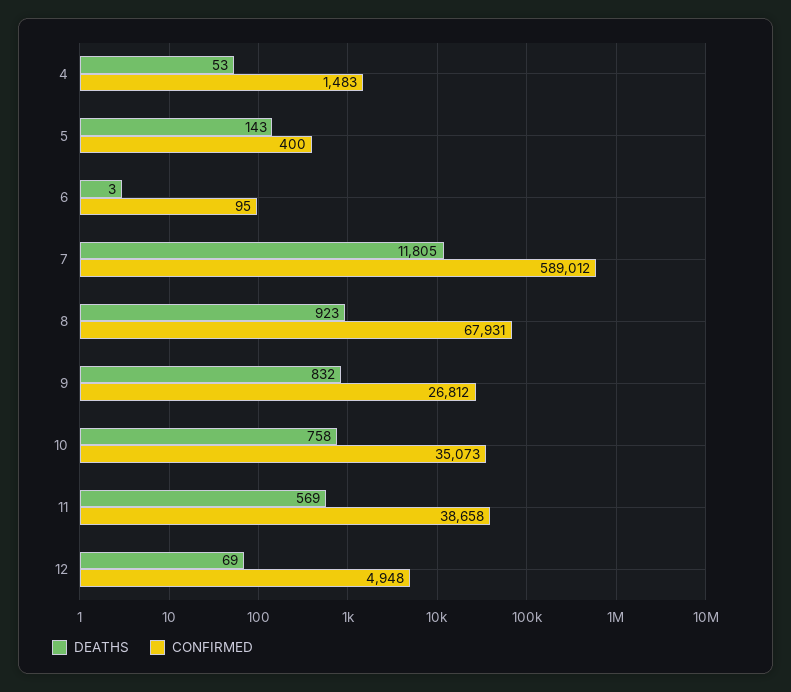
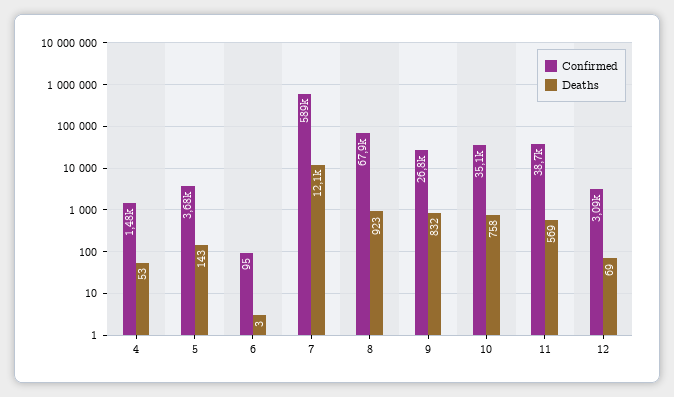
CONFIRMED, 5: 400 -> 3680
DEATHS, 7: 11805 -> 12100
CONFIRMED, 12: 4948 -> 3090

